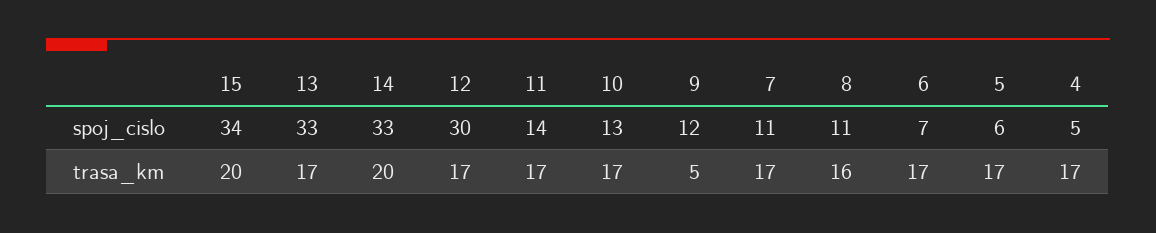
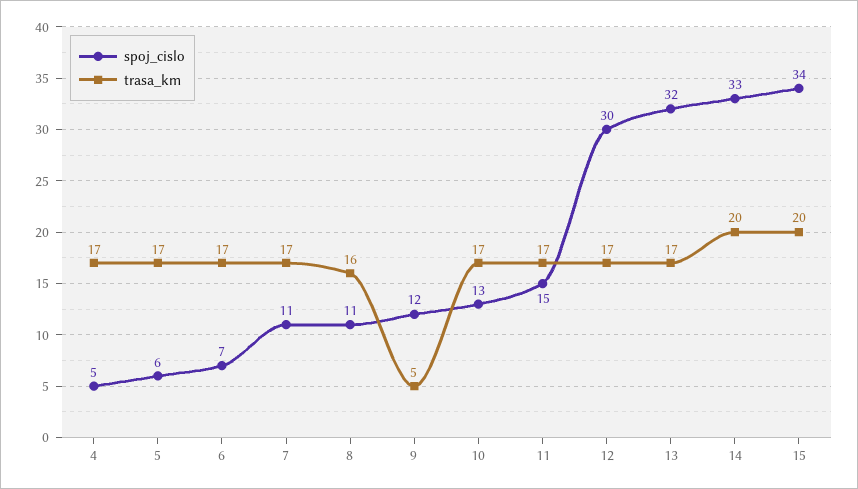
spoj_cislo, 13: 33 -> 32
spoj_cislo, 11: 14 -> 15

